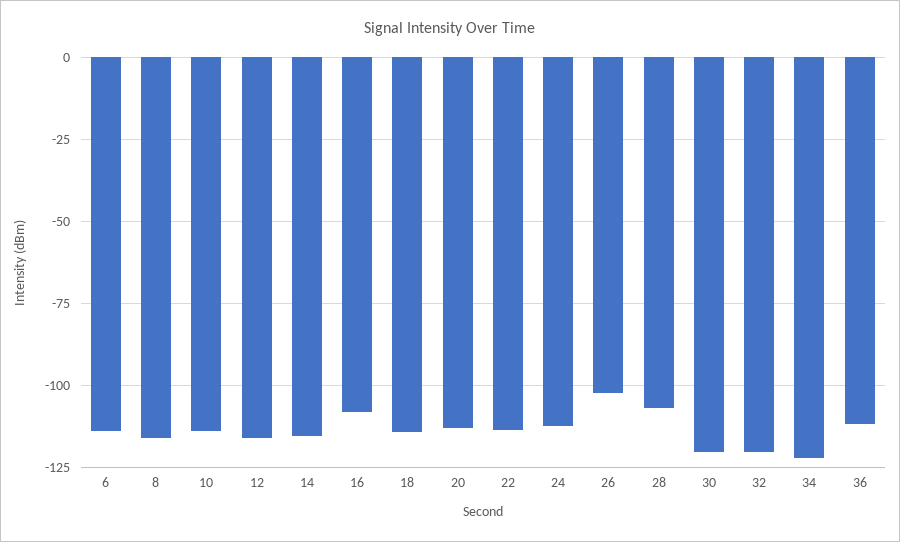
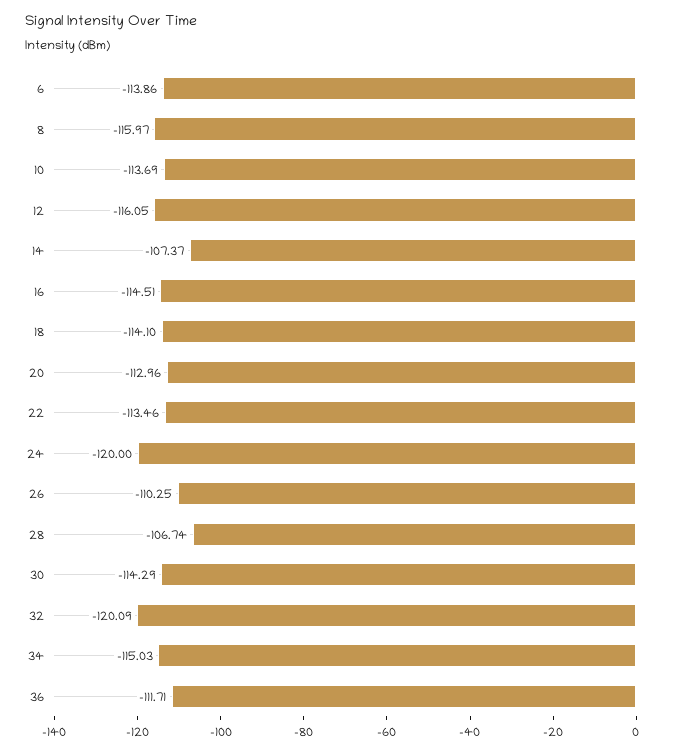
14: -115 -> -107.37
16: -107.5 -> -114.51
24: -112.5 -> -120
26: -102.5 -> -110.25
30: -120 -> -114.29
34: -122.5 -> -115.03

